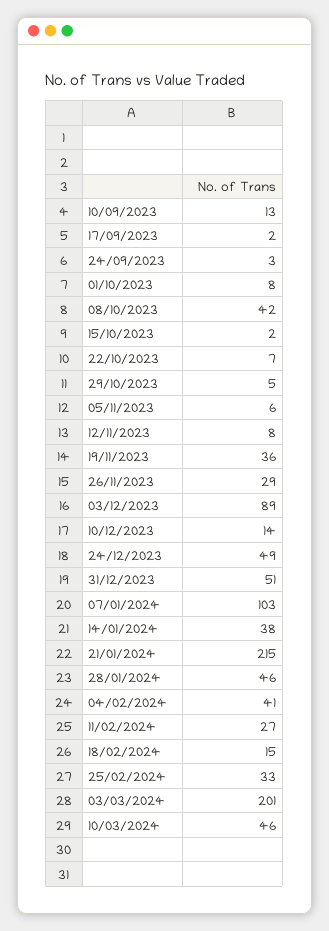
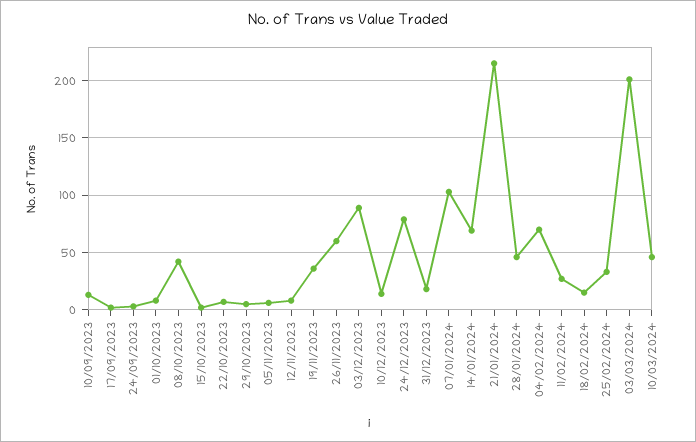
26/11/2023: 29 -> 60
24/12/2023: 49 -> 80
31/12/2023: 51 -> 20
14/01/2024: 38 -> 70
04/02/2024: 41 -> 70

